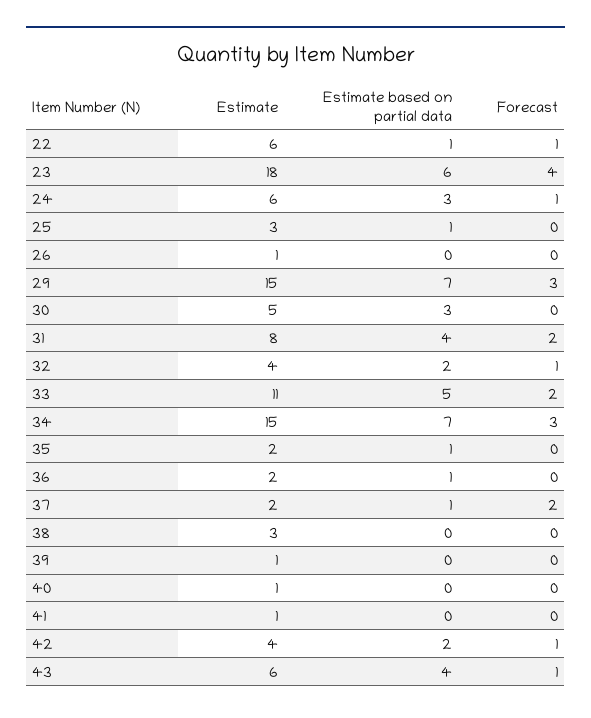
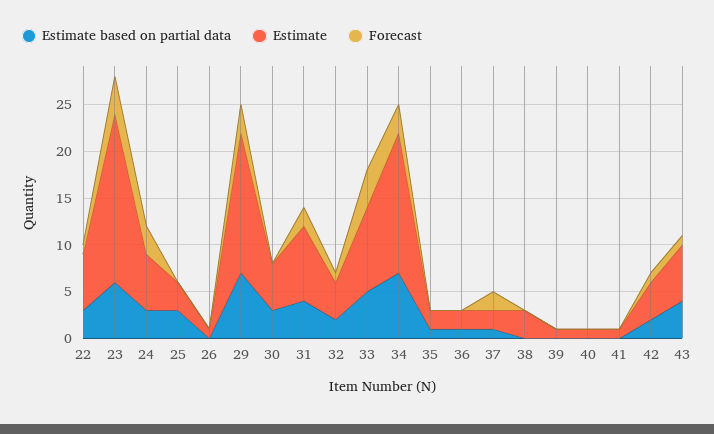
Estimate based on partial data, 22: 1 -> 3
Forecast, 24: 1 -> 3
Estimate based on partial data, 25: 1 -> 3
Estimate, 33: 11 -> 9
Forecast, 33: 2 -> 4

